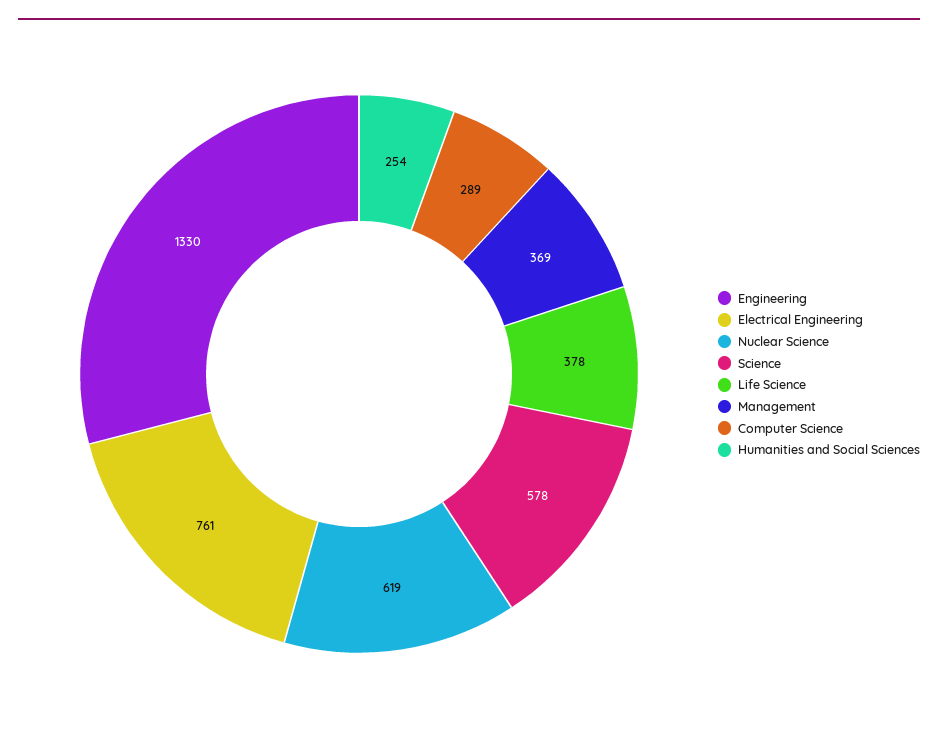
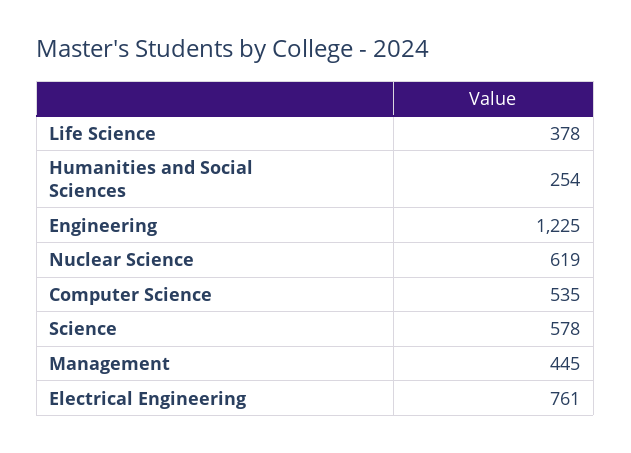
Engineering: 1330 -> 1225
Management: 369 -> 445
Computer Science: 289 -> 535

